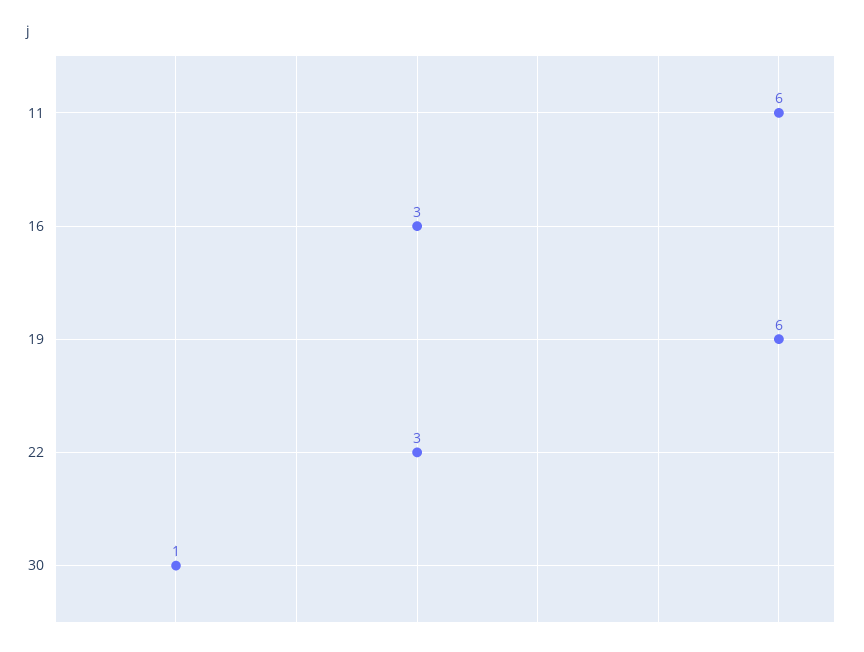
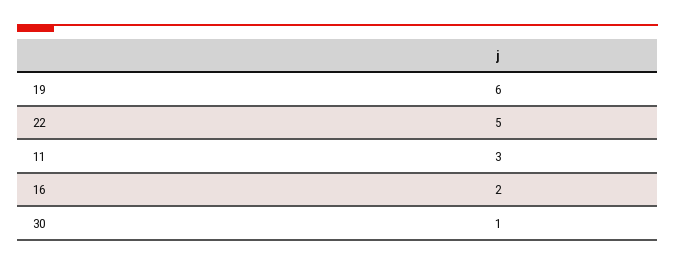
11: 6 -> 3
16: 3 -> 2
22: 3 -> 5

